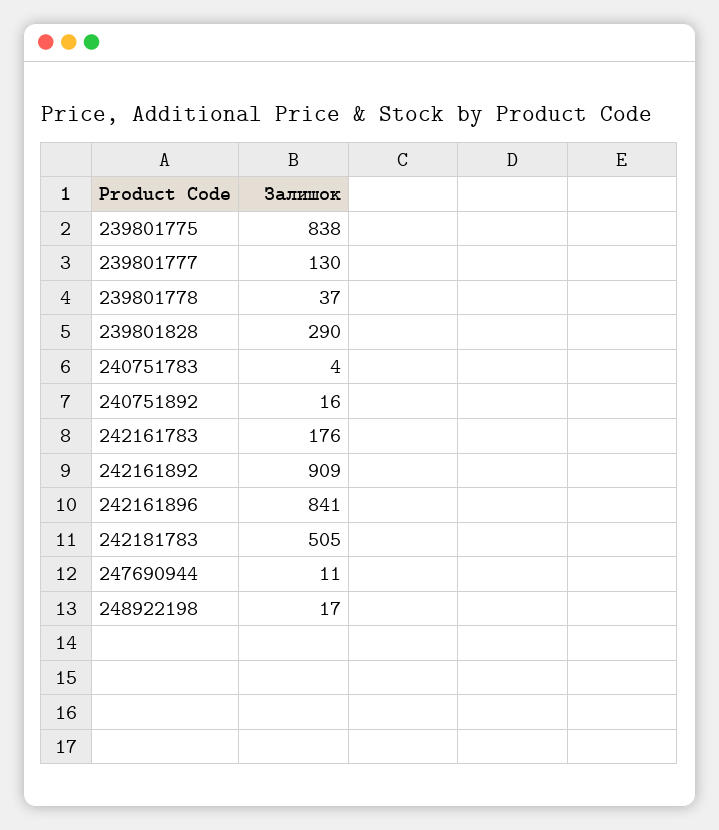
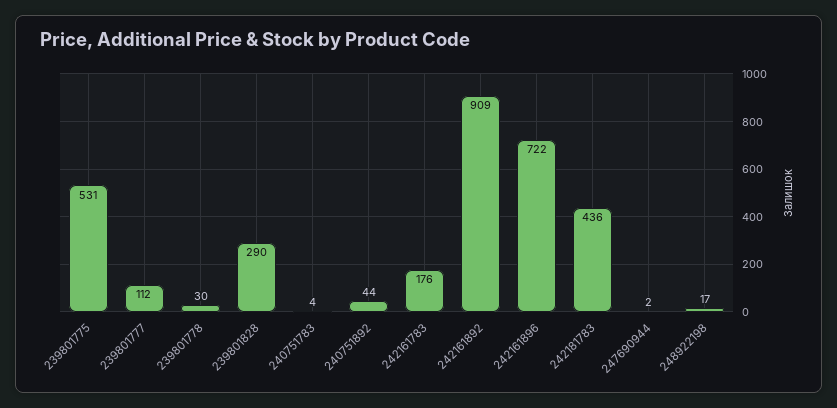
239801775: 838 -> 531
239801777: 130 -> 112
239801778: 37 -> 30
240751892: 16 -> 44
242161896: 841 -> 722
242181783: 505 -> 436
247690944: 11 -> 2

